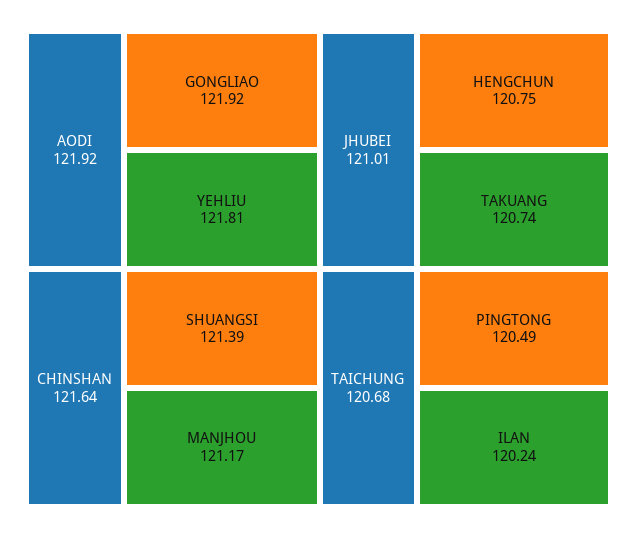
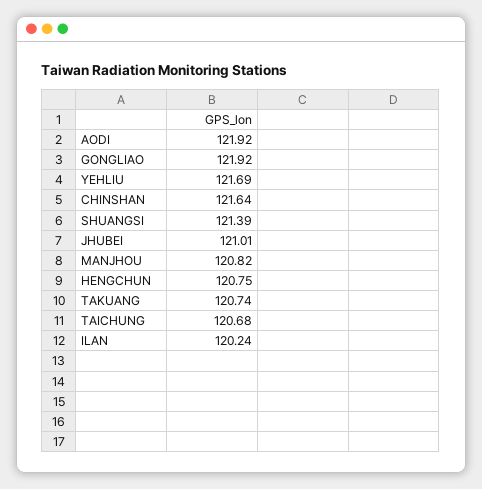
YEHLIU: 121.81 -> 121.69
MANJHOU: 121.17 -> 120.82
PINGTONG: 120.49 -> none

